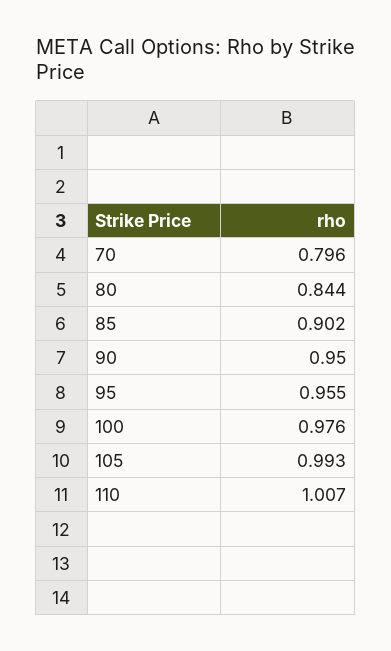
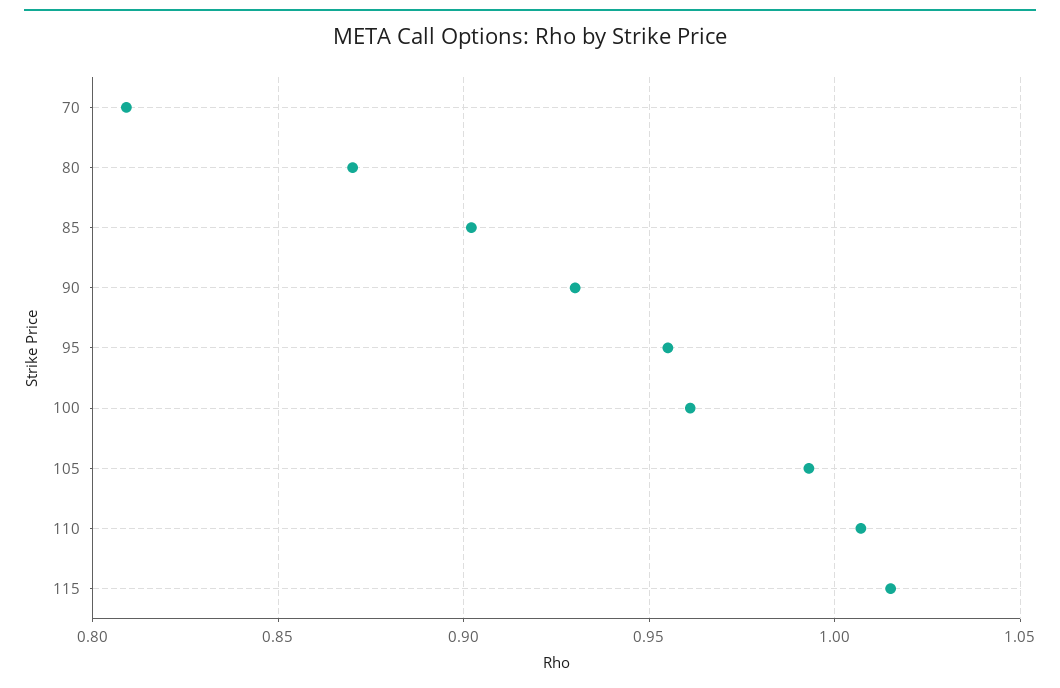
70: 0.796 -> 0.81
80: 0.844 -> 0.87
90: 0.95 -> 0.93
100: 0.976 -> 0.96
115: none -> 1.015

